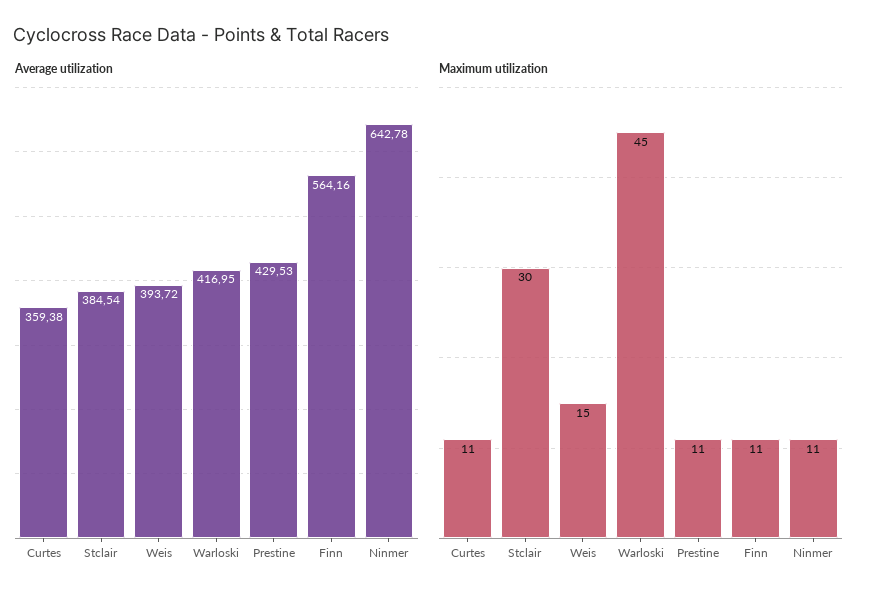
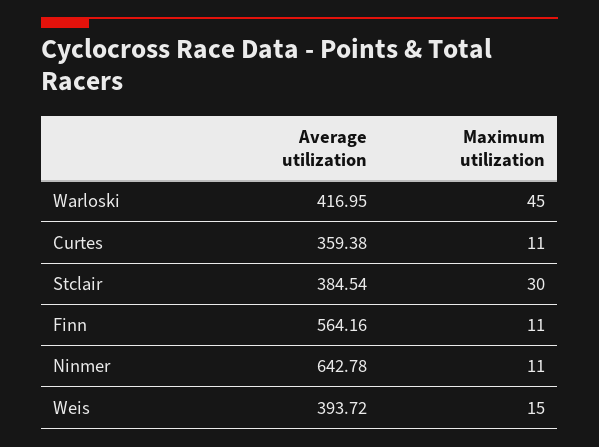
Average utilization, Prestine: 429.53 -> none
Maximum utilization, Prestine: 11 -> none

